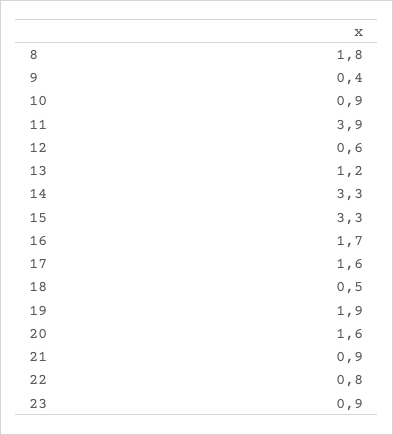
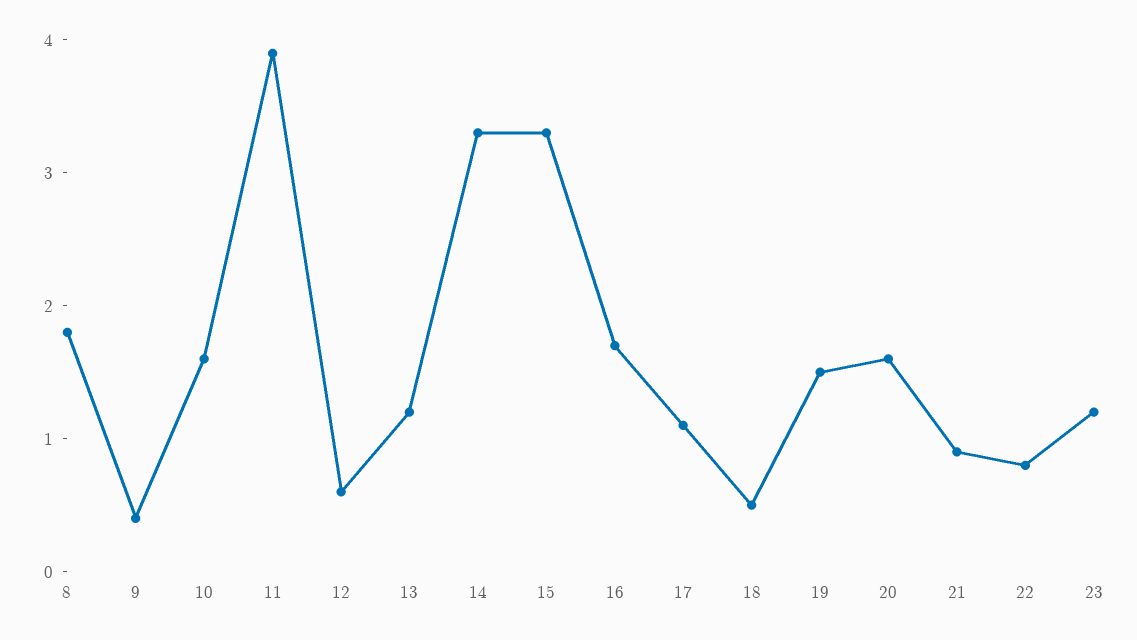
10: 0.9 -> 1.6
17: 1.6 -> 1.1
19: 1.9 -> 1.5
23: 0.9 -> 1.2

